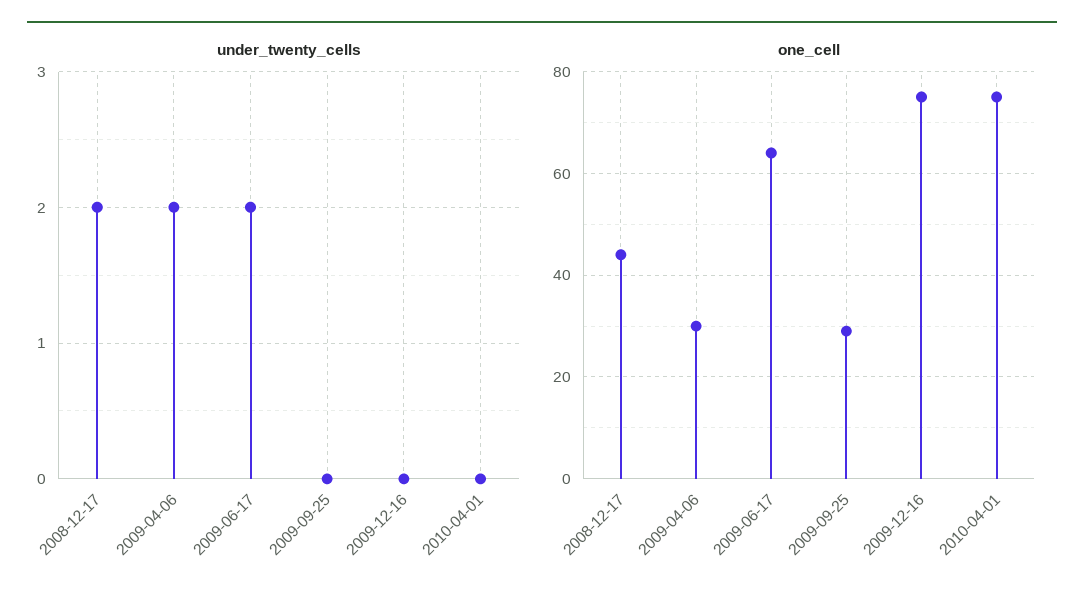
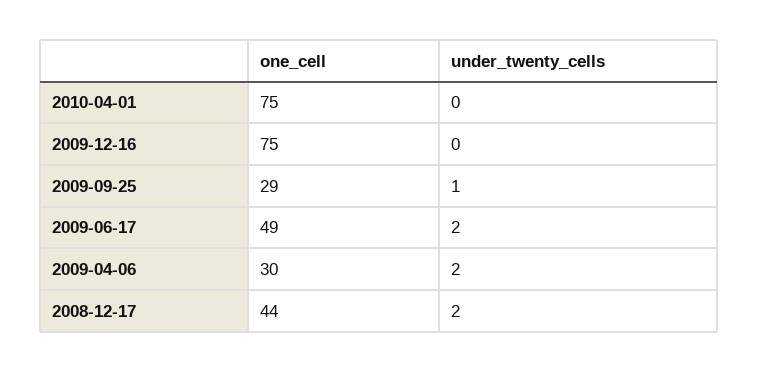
under_twenty_cells, 2009-09-25: 0 -> 1
one_cell, 2009-06-17: 65 -> 49

